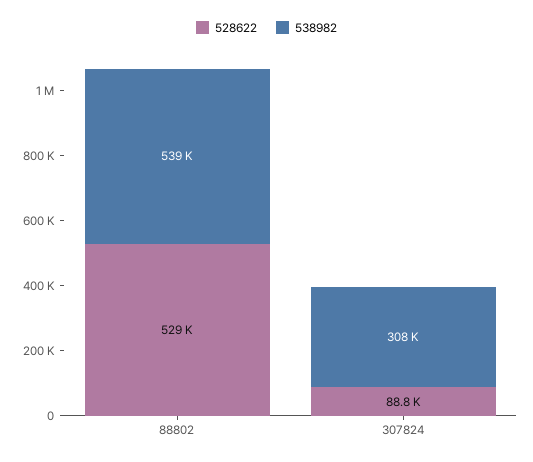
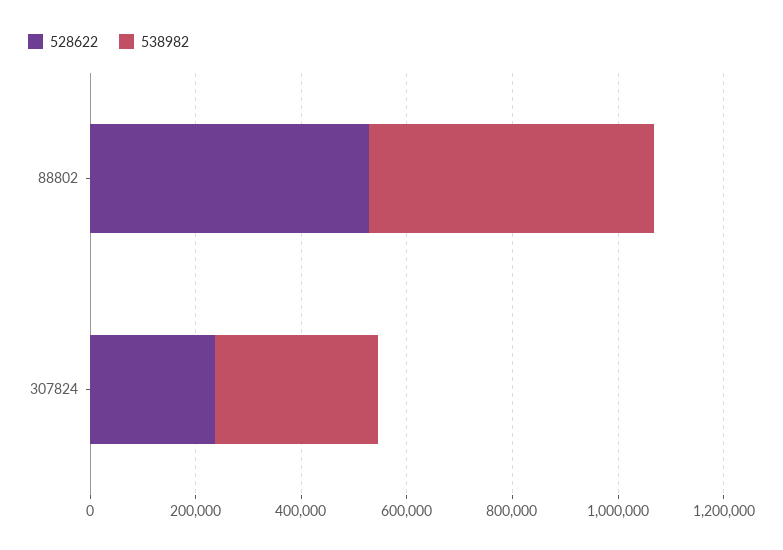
528622, 307824: 88800 -> 250000

